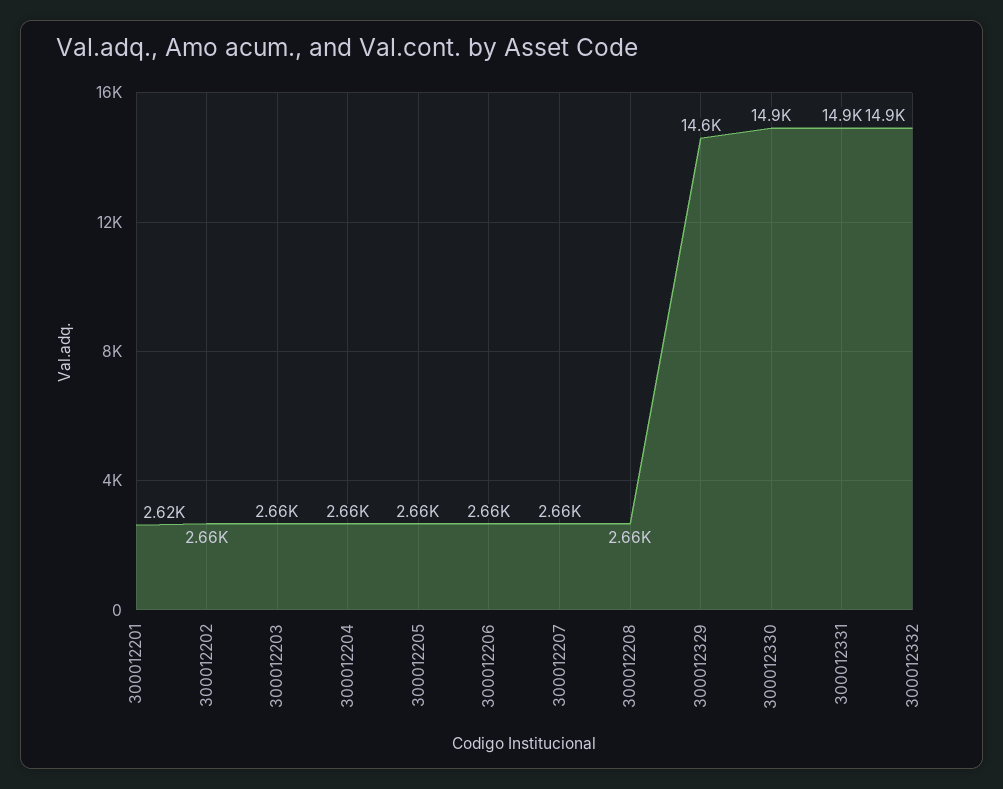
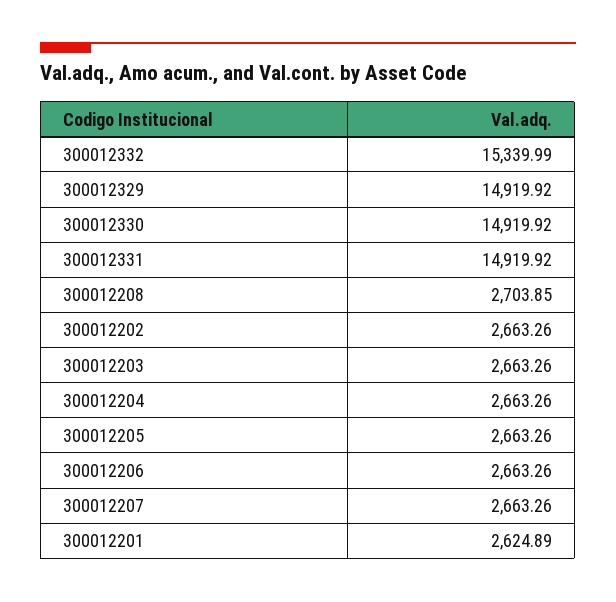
300012208: 2660 -> 2703.85
300012329: 14600 -> 14919.92
300012332: 14900 -> 15339.99

